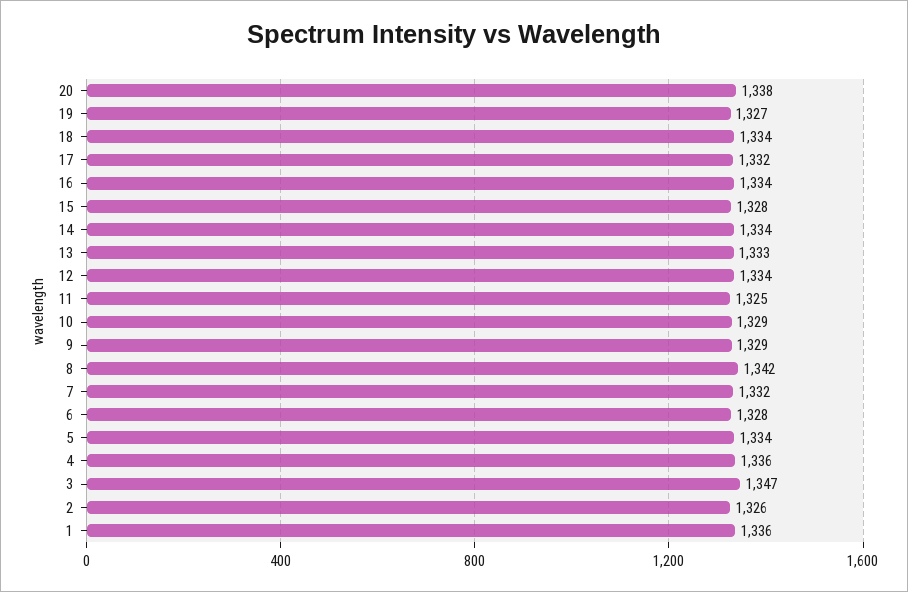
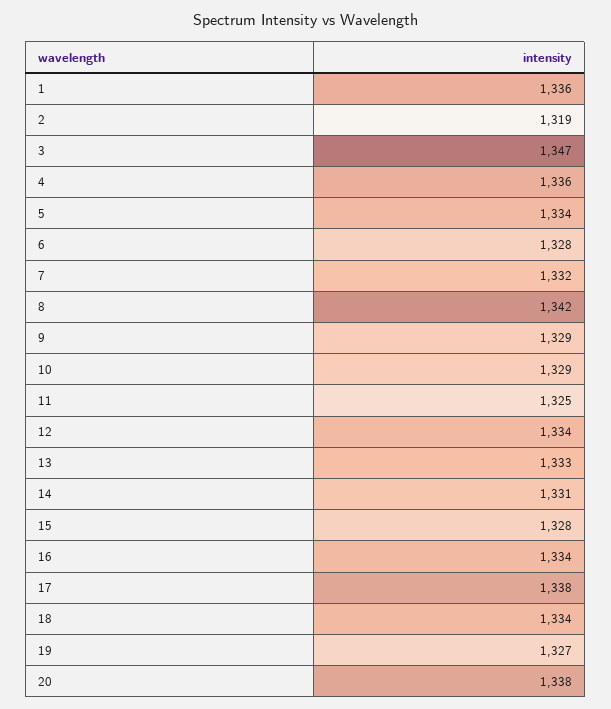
17: 1332 -> 1338
14: 1334 -> 1331
2: 1326 -> 1319

